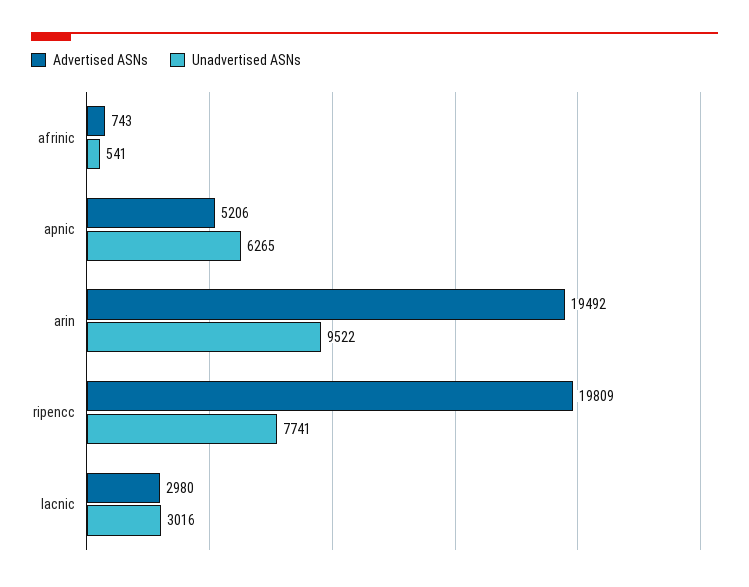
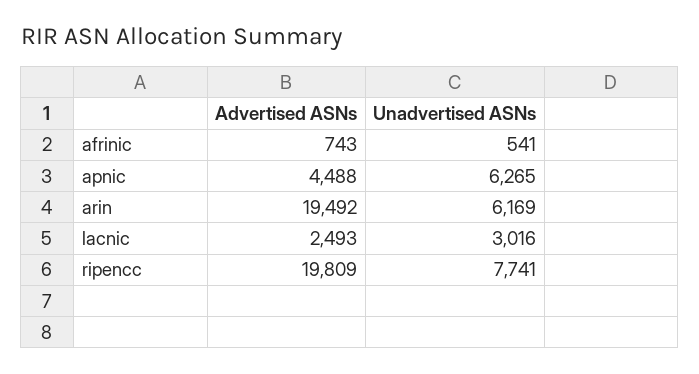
Advertised ASNs, apnic: 5206 -> 4488
Unadvertised ASNs, arin: 9522 -> 6169
Advertised ASNs, lacnic: 2980 -> 2493

